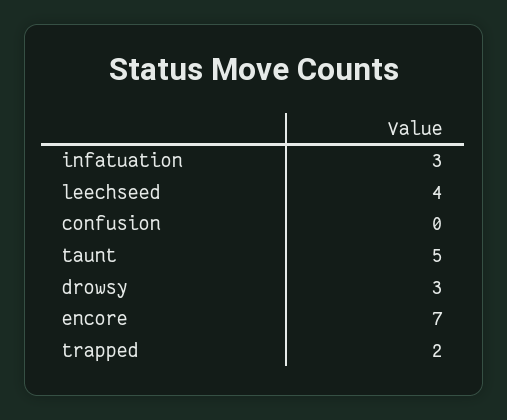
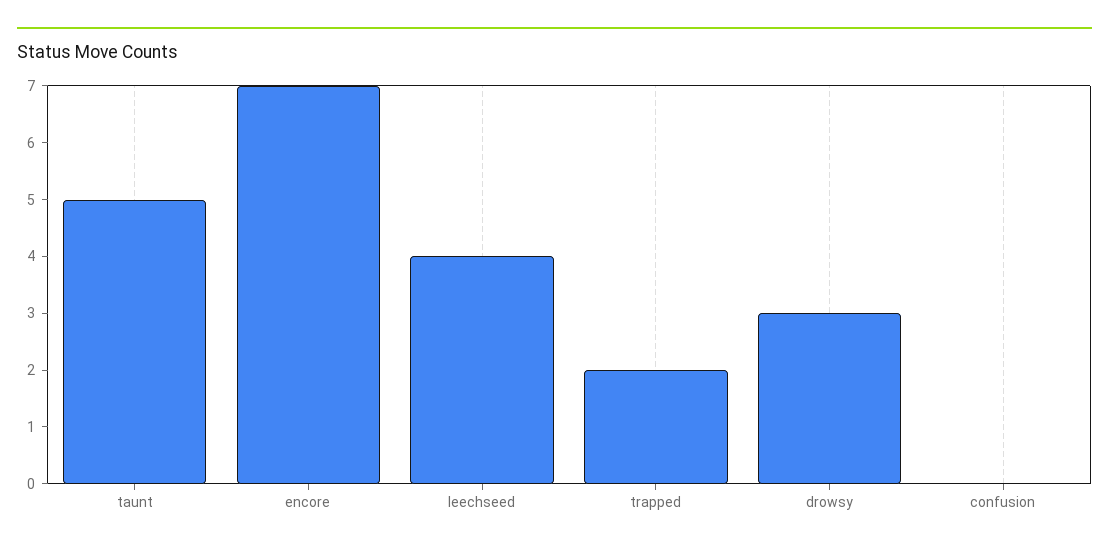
infatuation: 3 -> none

